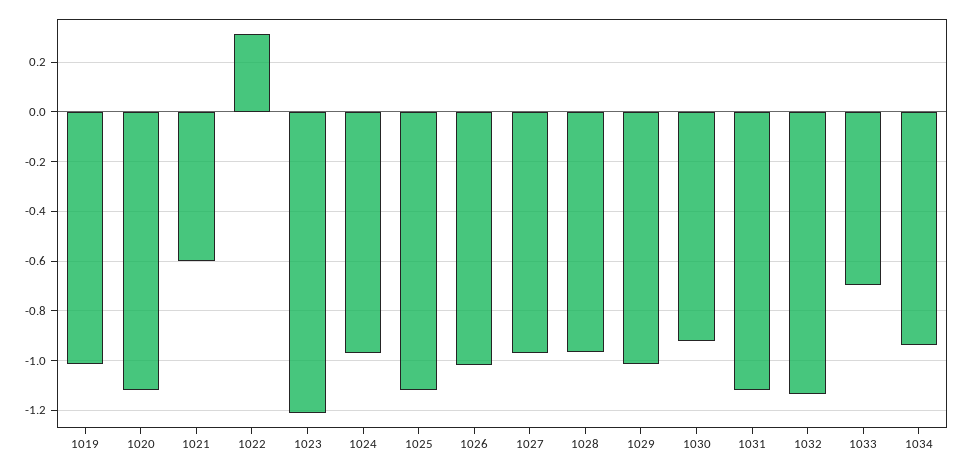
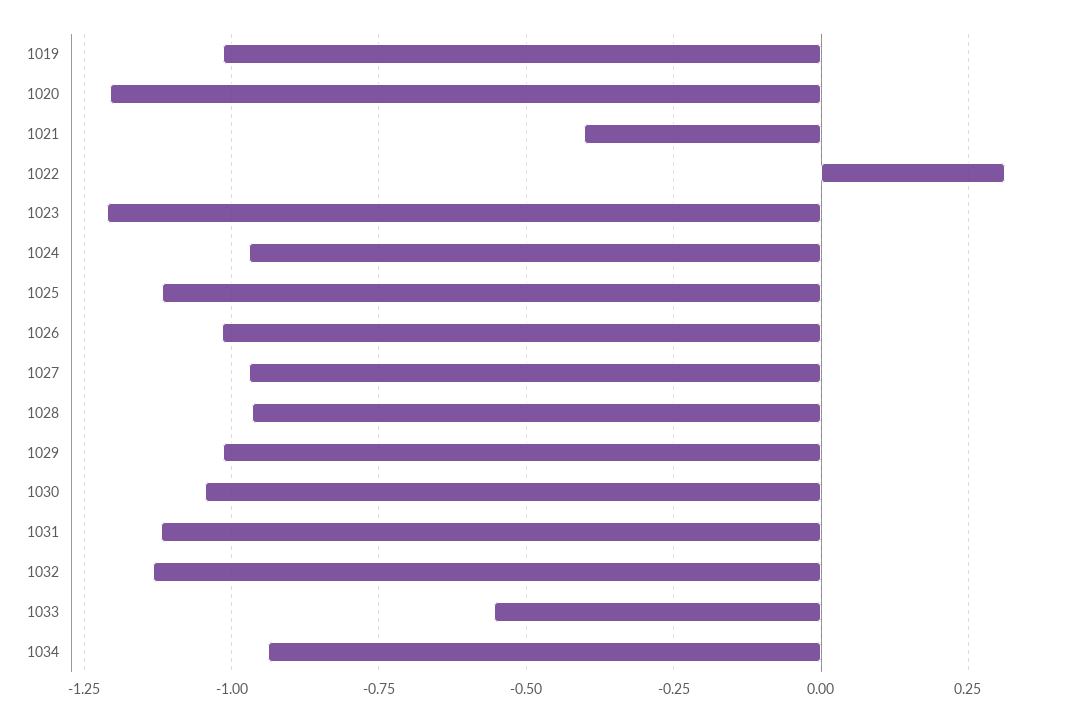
1020: -1.125 -> -1.2
1021: -0.6 -> -0.4
1030: -0.925 -> -1.05
1033: -0.7 -> -0.55

